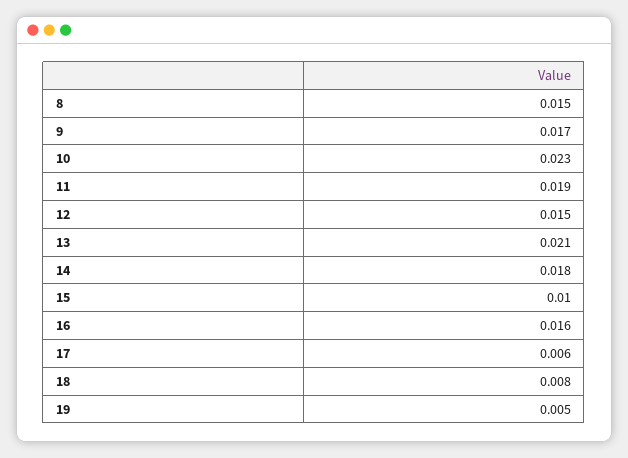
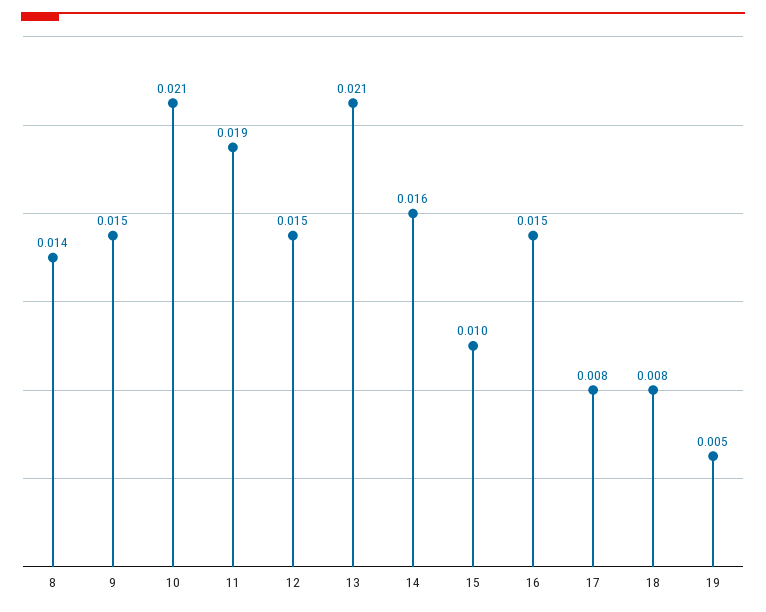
8: 0.015 -> 0.014
9: 0.017 -> 0.015
10: 0.023 -> 0.021
14: 0.018 -> 0.016
16: 0.016 -> 0.015
17: 0.006 -> 0.008

